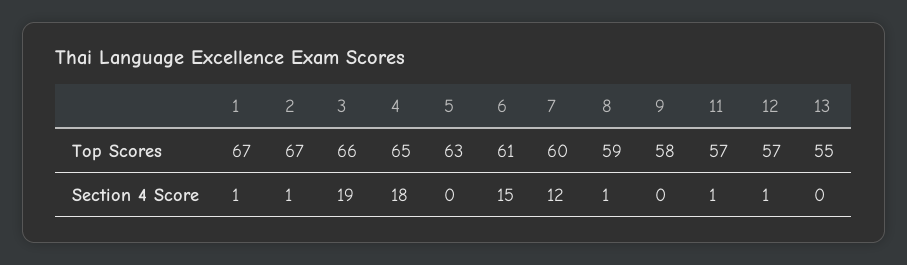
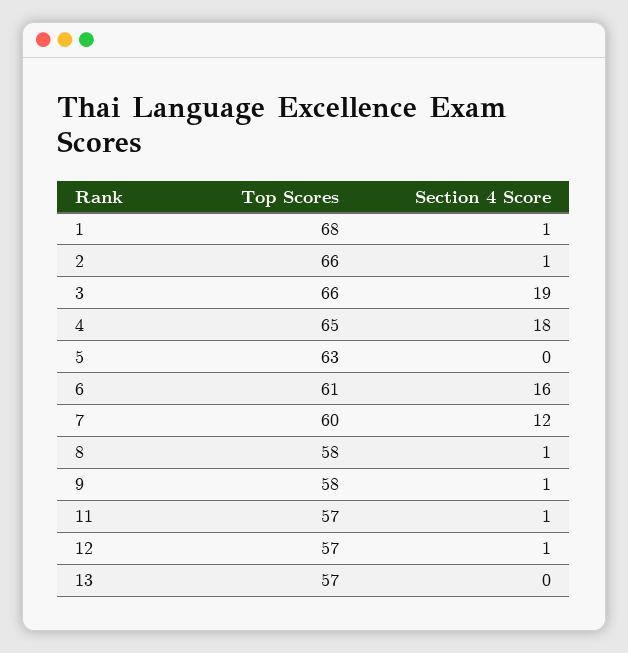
1, Top Scores: 67 -> 68
2, Top Scores: 67 -> 66
8, Top Scores: 59 -> 58
13, Top Scores: 55 -> 57
6, Section 4 Score: 15 -> 16
9, Section 4 Score: 0 -> 1

